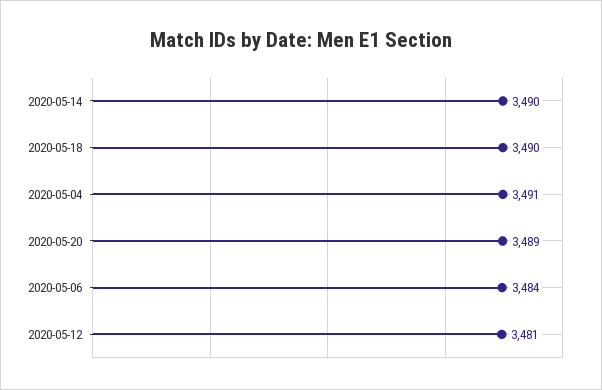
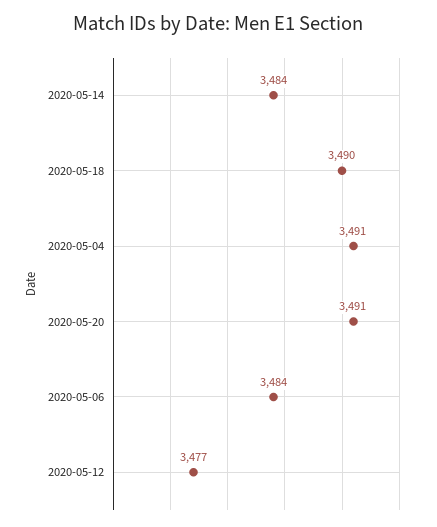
2020-05-14: 3490 -> 3484
2020-05-20: 3489 -> 3491
2020-05-12: 3481 -> 3477

